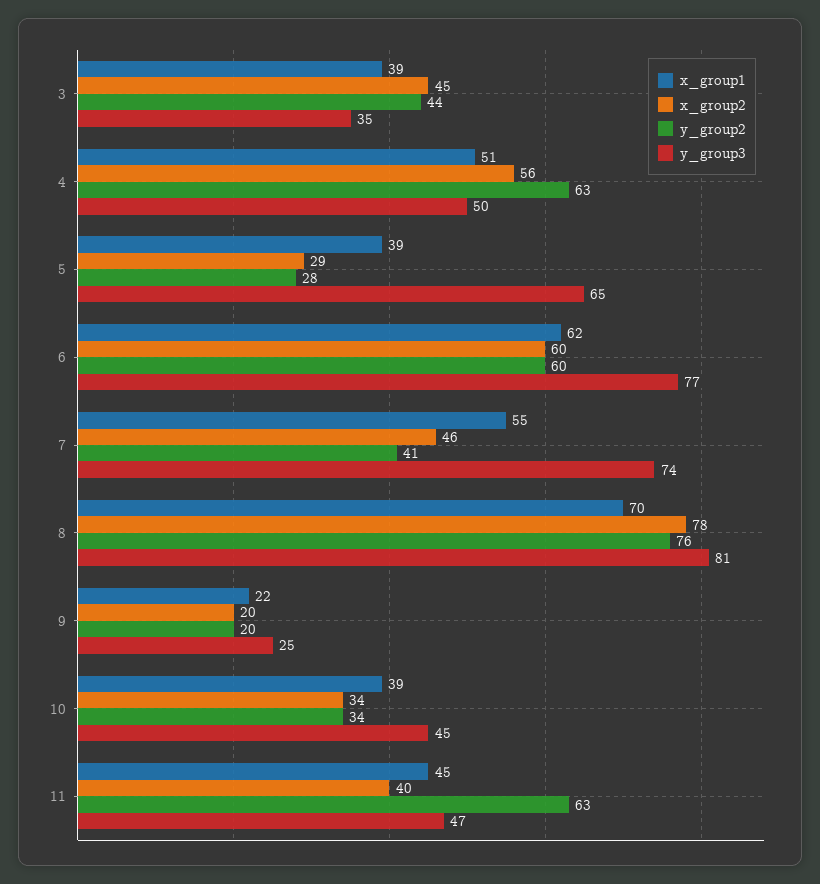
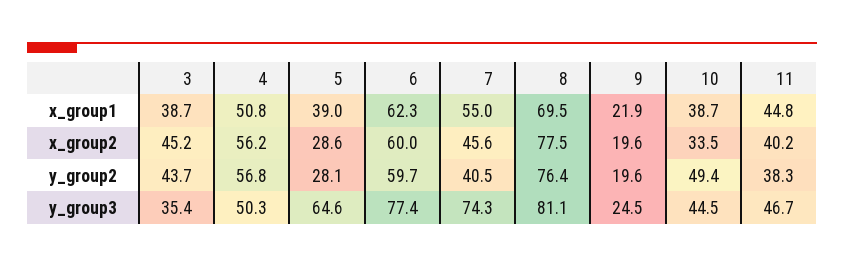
y_group2, 4: 63 -> 56.8
y_group2, 10: 34 -> 49.4
y_group2, 11: 63 -> 38.3

